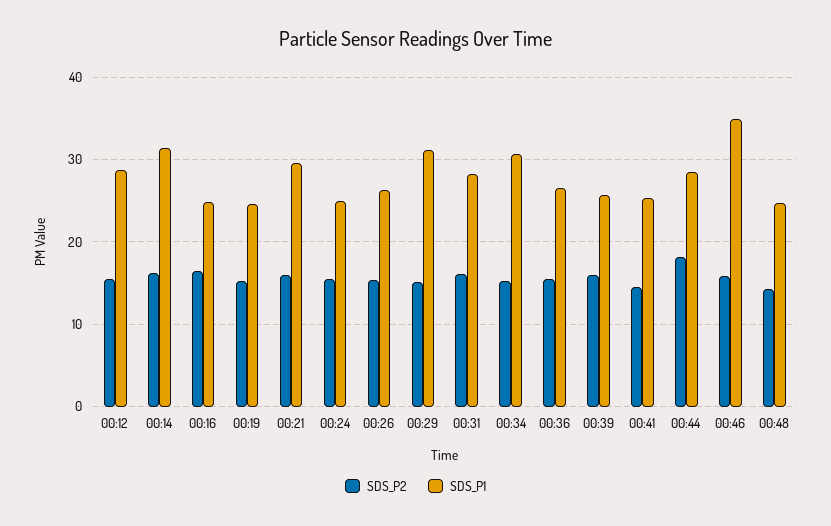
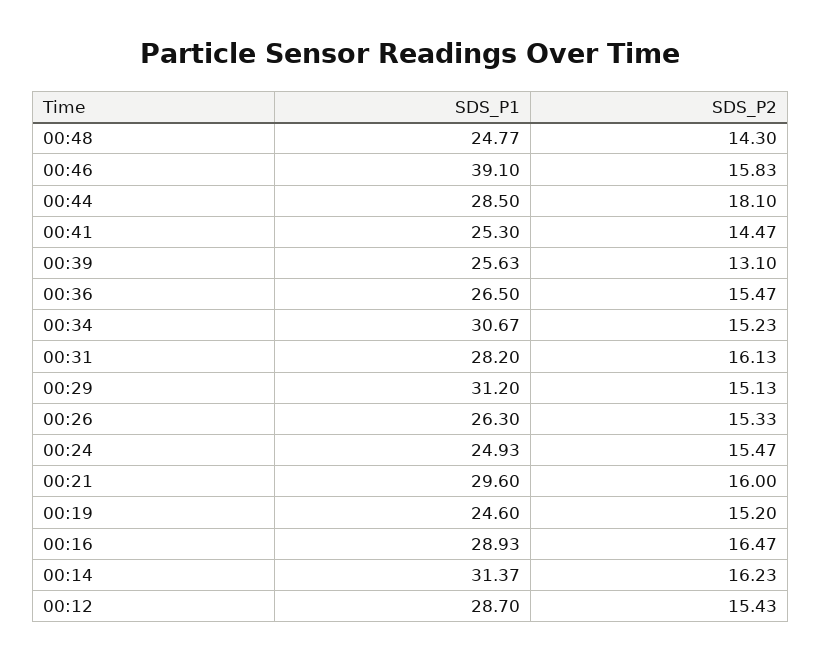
SDS_P1, 00:16: 25 -> 28.93
SDS_P2, 00:39: 16 -> 13.1
SDS_P1, 00:46: 35 -> 39.1

